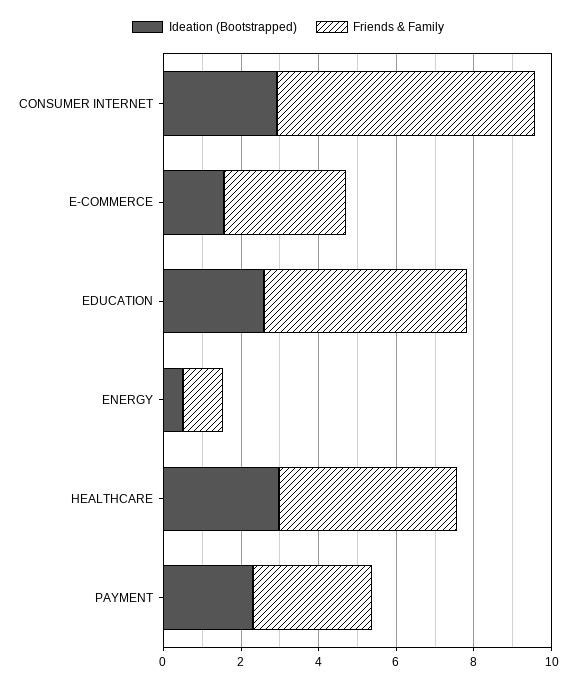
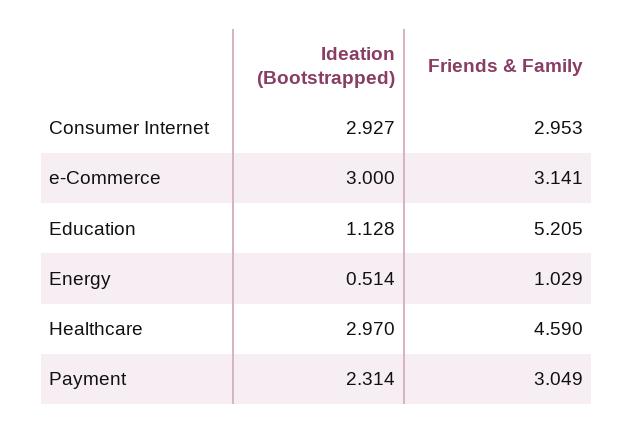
Friends & Family, CONSUMER INTERNET: 6.5 -> 2.953
Ideation (Bootstrapped), E-COMMERCE: 1.5 -> 3
Ideation (Bootstrapped), EDUCATION: 2.5 -> 1.128

